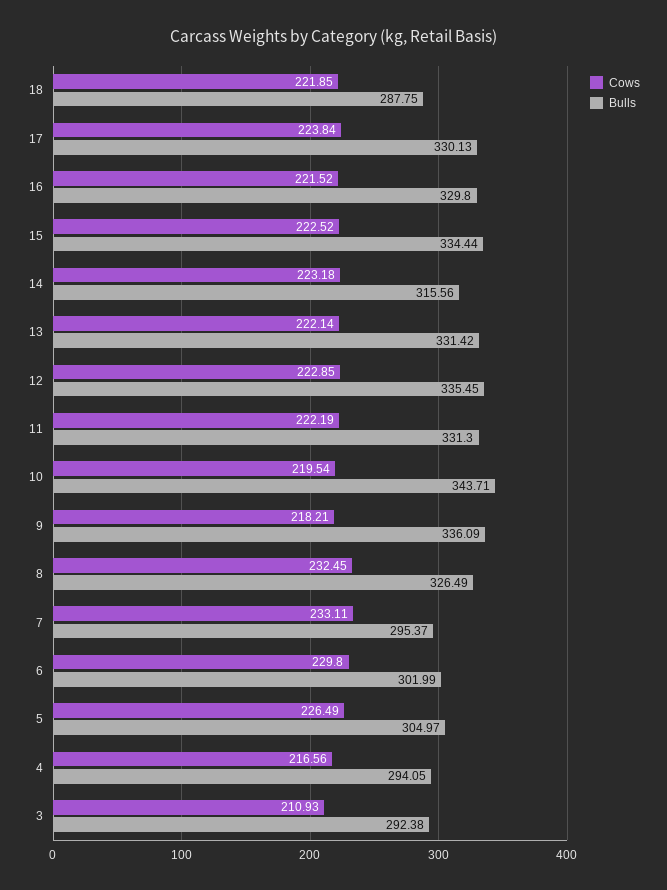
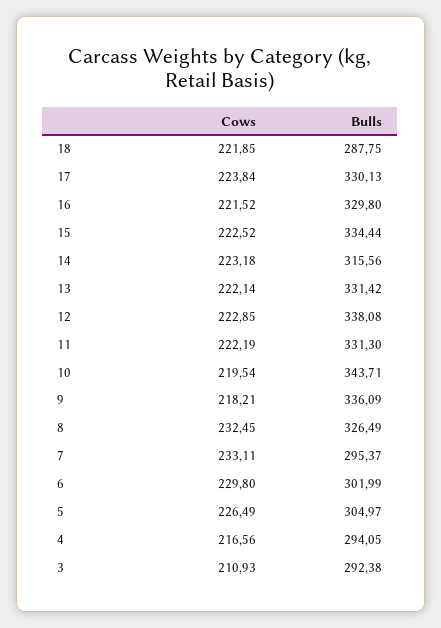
Bulls, 12: 335.45 -> 338.08

